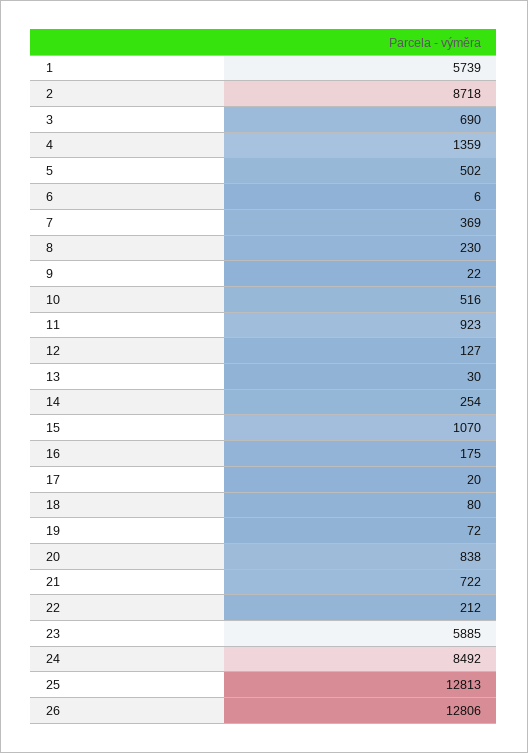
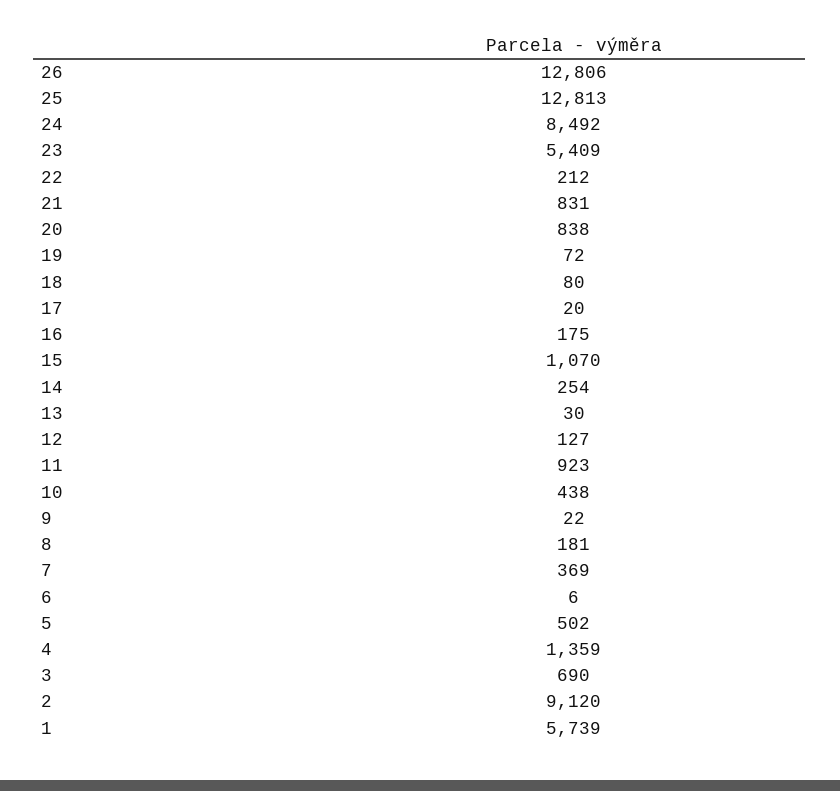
2: 8718 -> 9120
8: 230 -> 181
10: 516 -> 438
21: 722 -> 831
23: 5885 -> 5409

